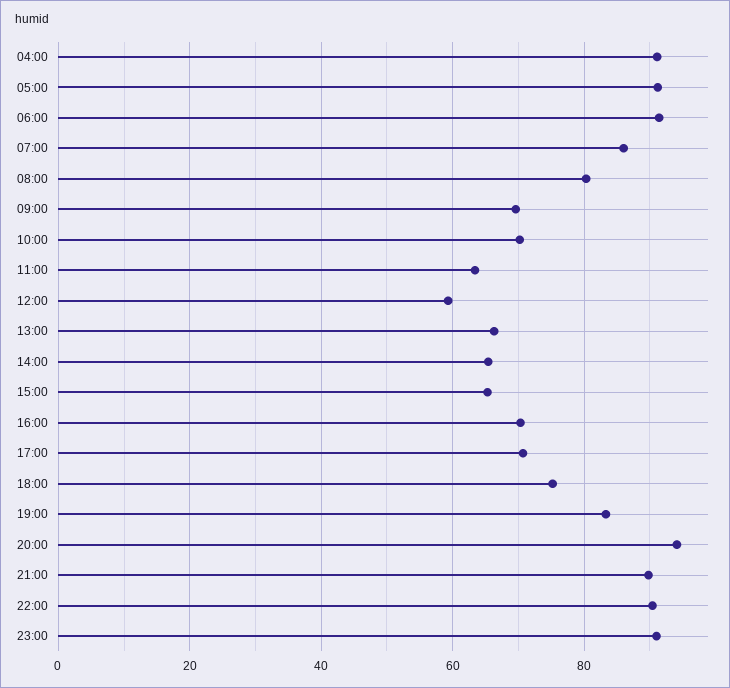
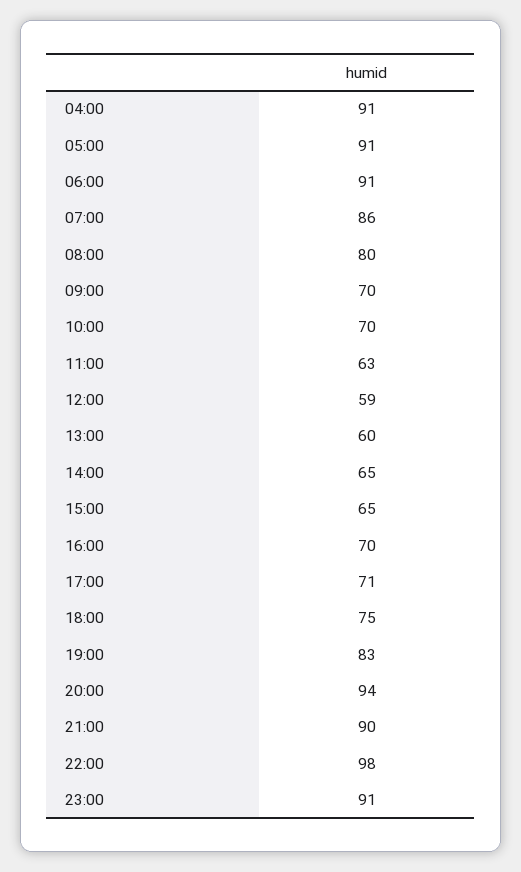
13:00: 66 -> 60
22:00: 90 -> 98

